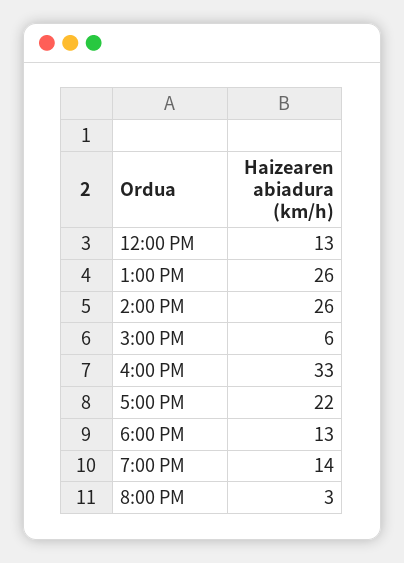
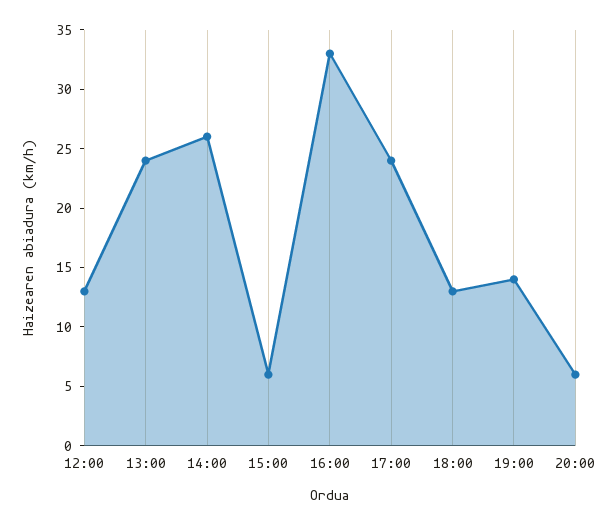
1:00 PM: 26 -> 24
5:00 PM: 22 -> 24
8:00 PM: 3 -> 6

